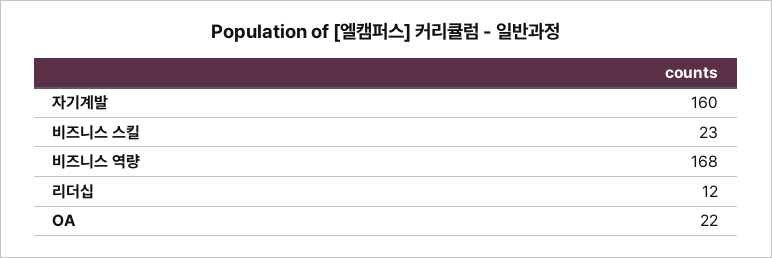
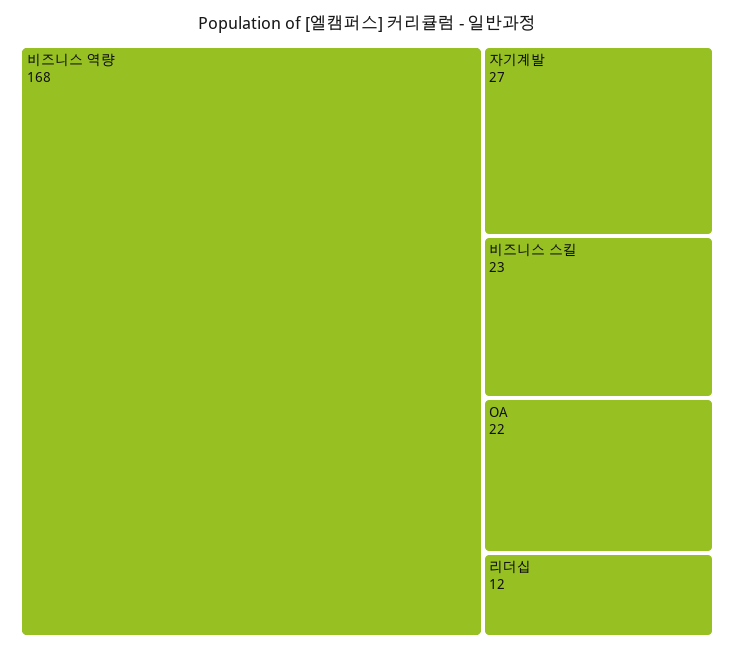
자기계발: 160 -> 27

